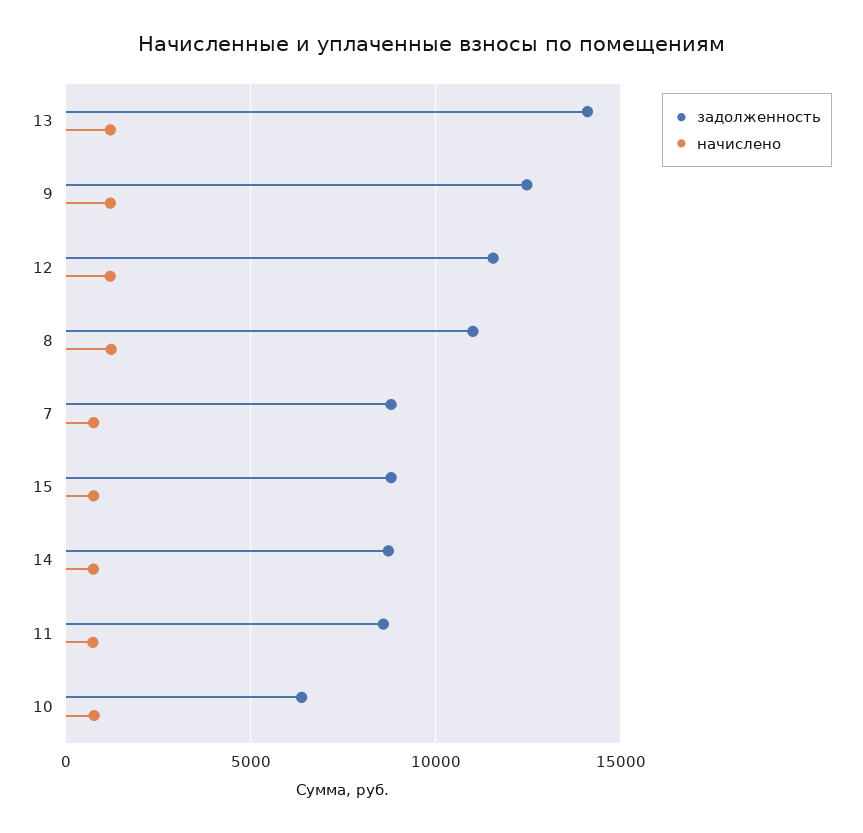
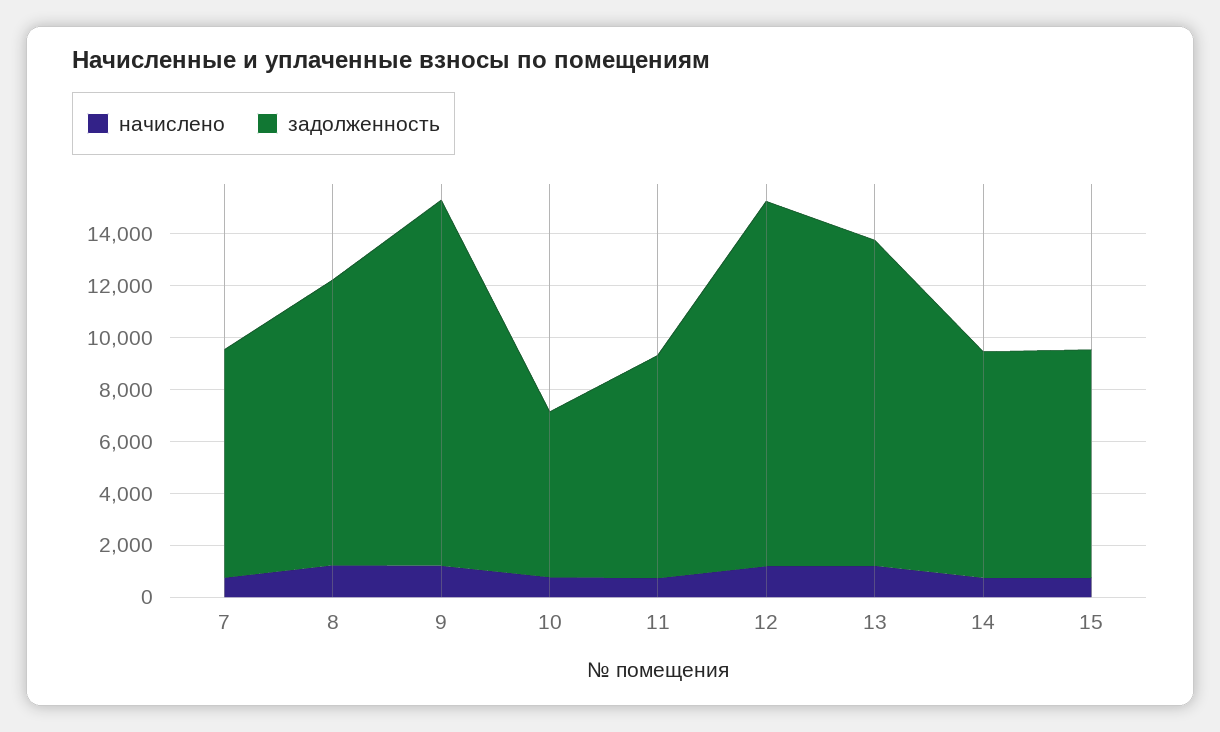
задолженность, 13: 14000 -> 12500
задолженность, 9: 12500 -> 14000
задолженность, 12: 11500 -> 14000

